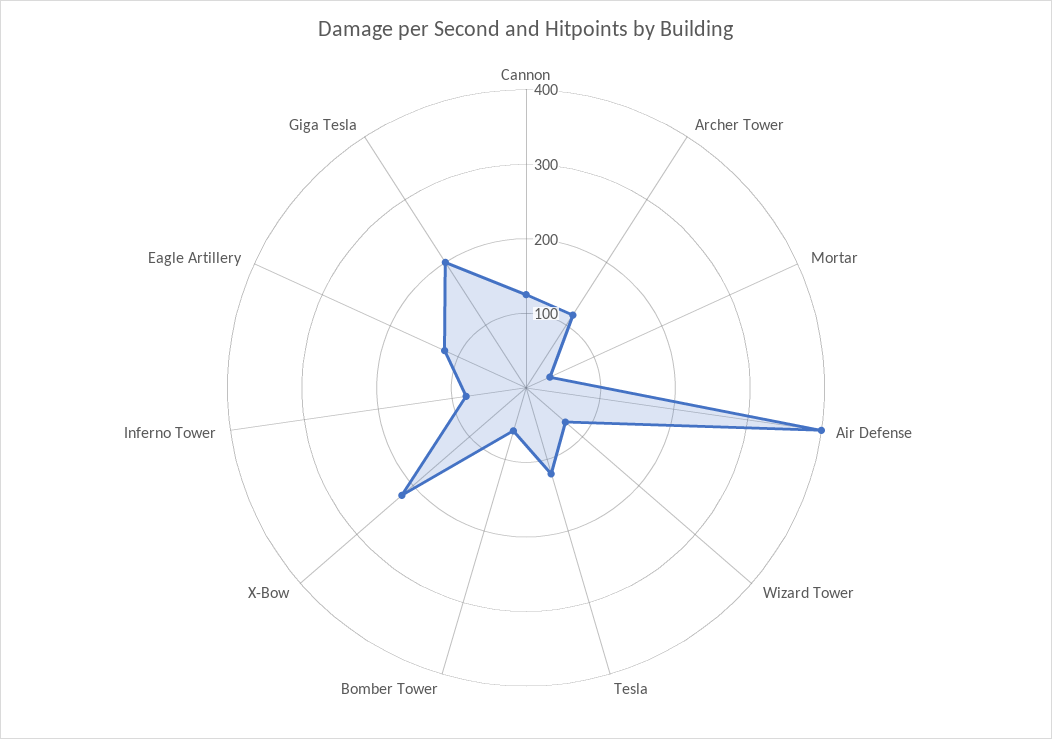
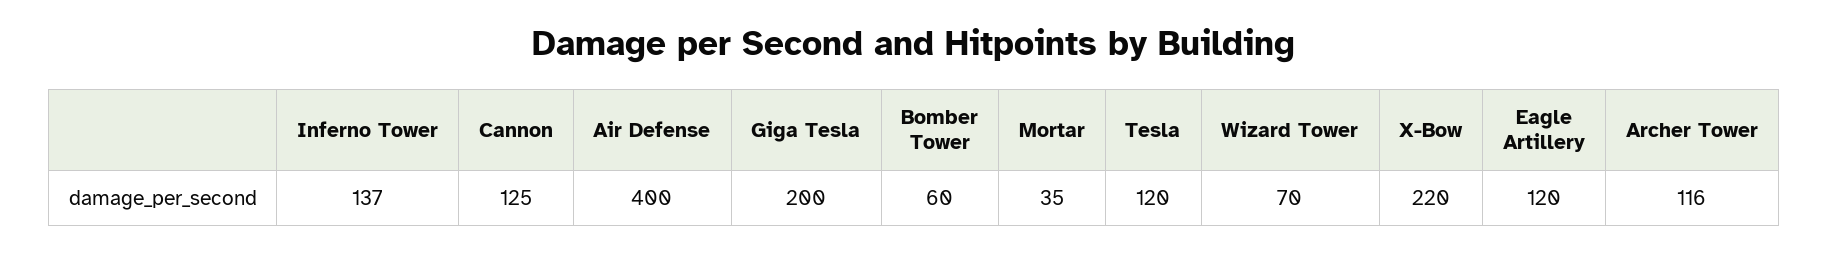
Inferno Tower: 80 -> 137

